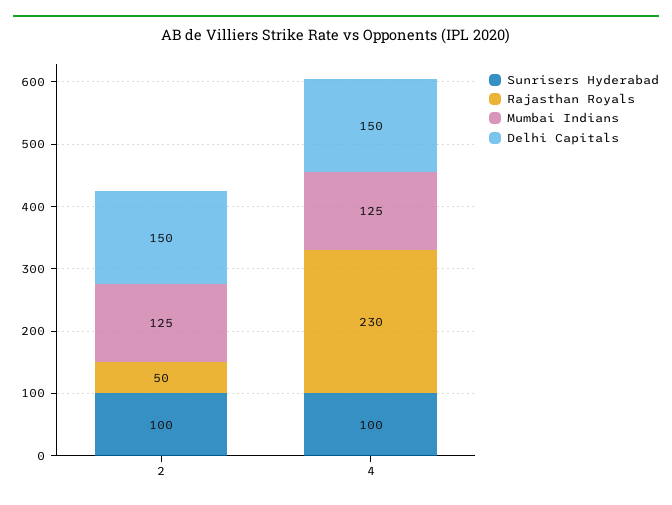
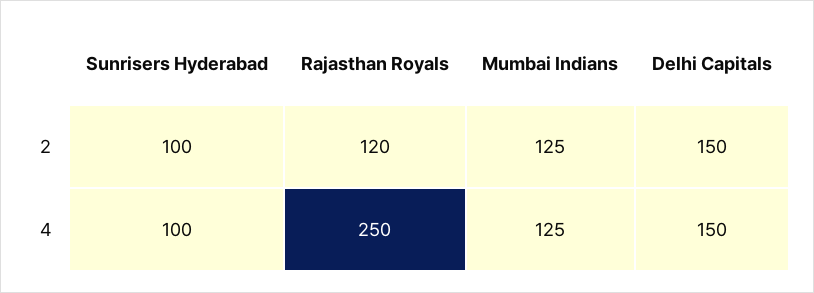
Rajasthan Royals, 2: 50 -> 120
Rajasthan Royals, 4: 230 -> 250

